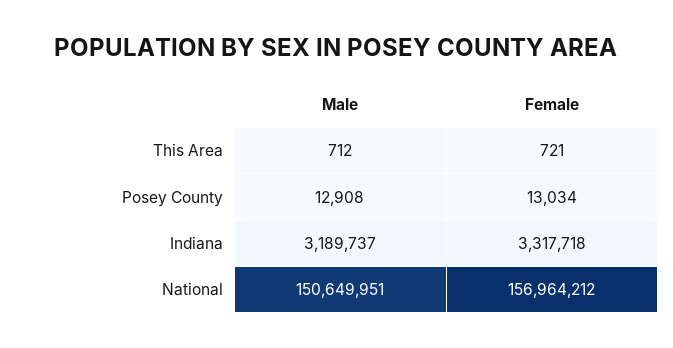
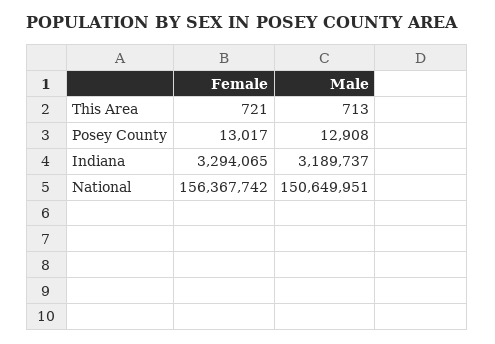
Male, This Area: 712 -> 713
Female, Posey County: 13034 -> 13017
Female, Indiana: 3317718 -> 3294065
Female, National: 156964212 -> 156367742

